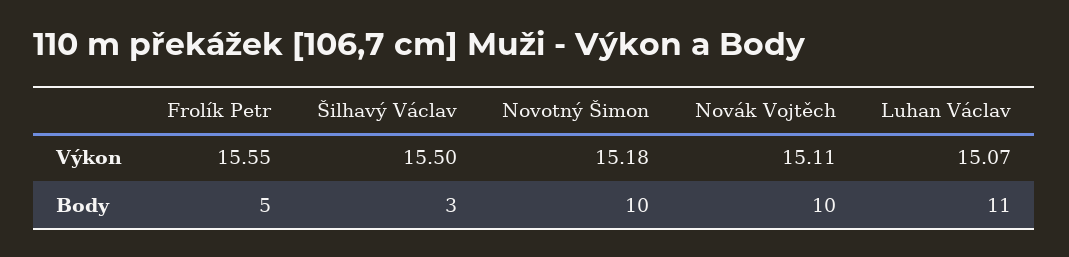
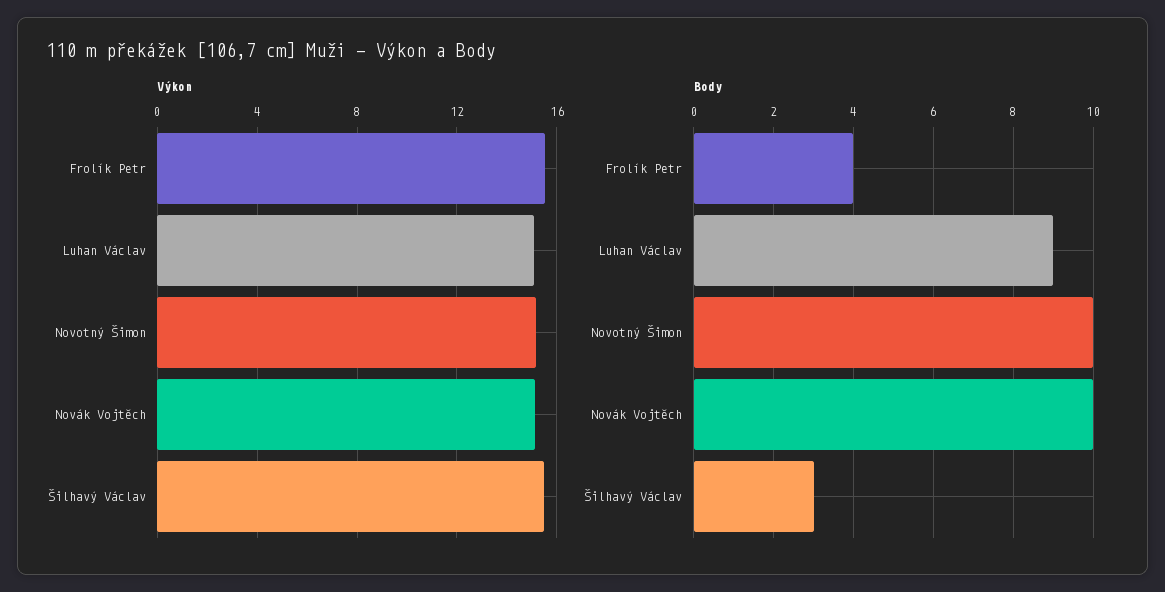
Body, Frolík Petr: 5 -> 4
Body, Luhan Václav: 11 -> 9

